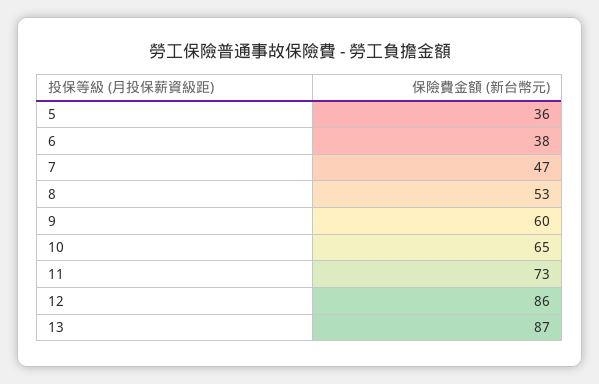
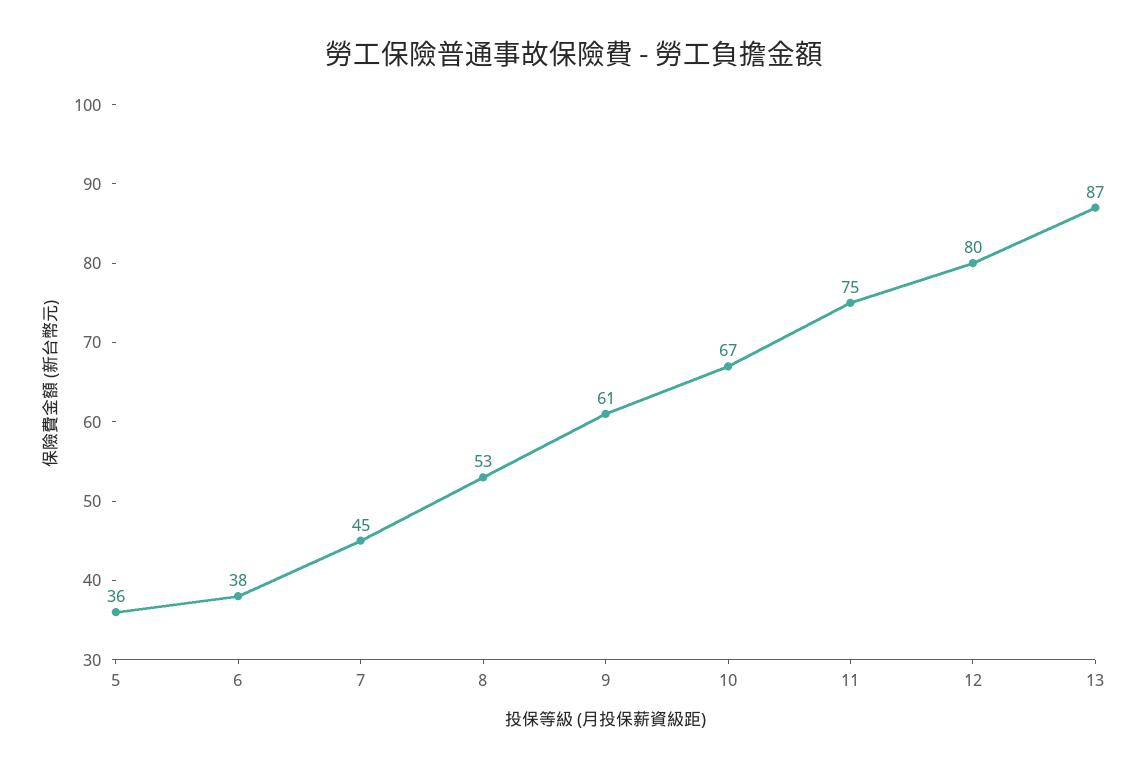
7: 47 -> 45
9: 60 -> 61
10: 65 -> 67
11: 73 -> 75
12: 86 -> 80

